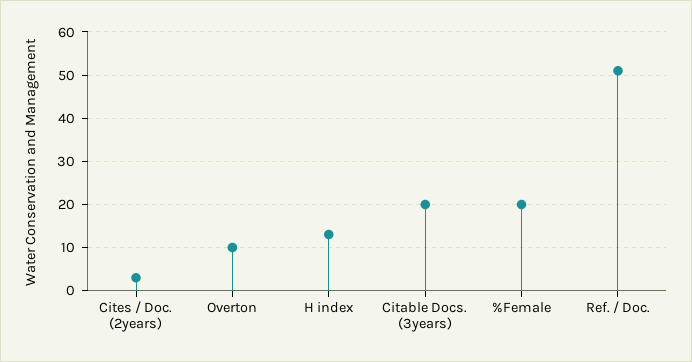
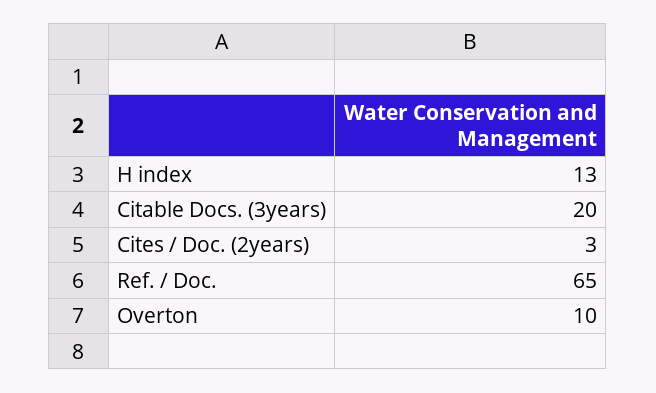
%Female: 20 -> none
Ref. / Doc.: 50 -> 65

